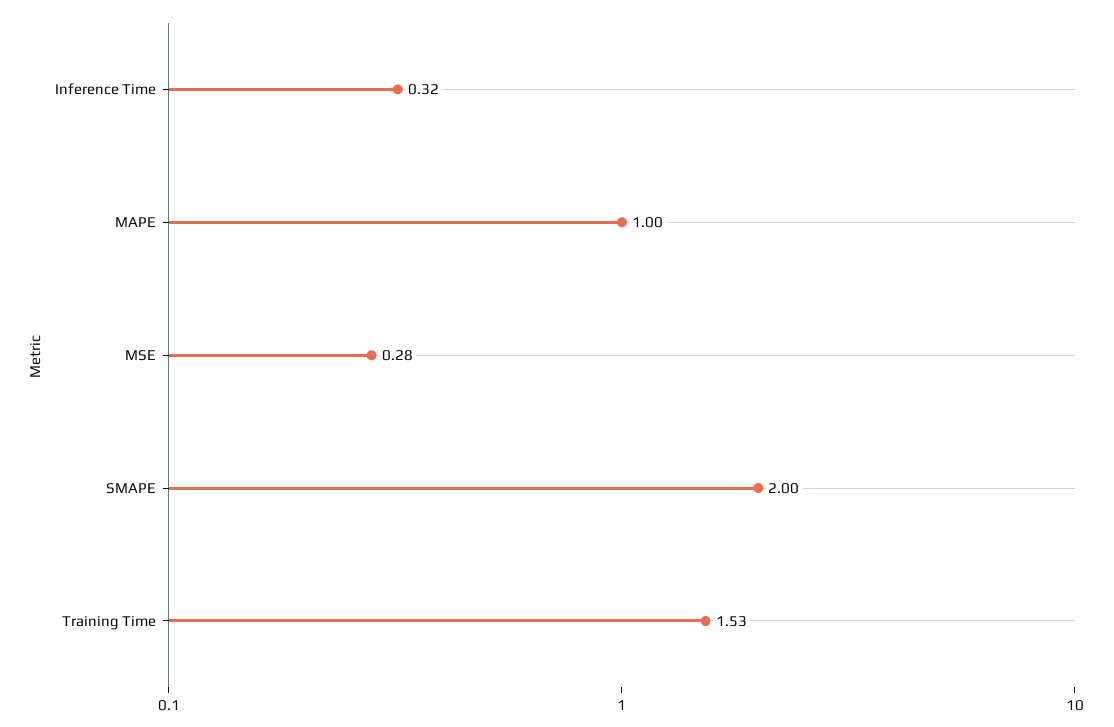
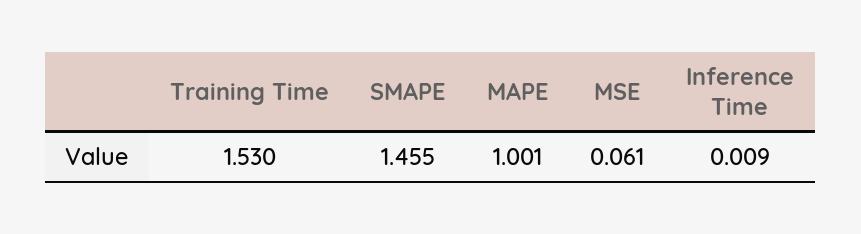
Inference Time: 0.32 -> 0.009
MSE: 0.28 -> 0.061
SMAPE: 2 -> 1.455

